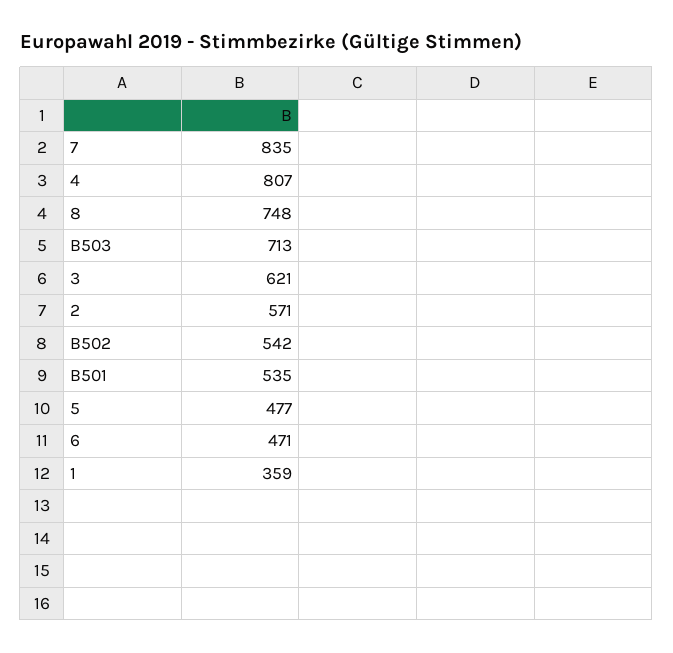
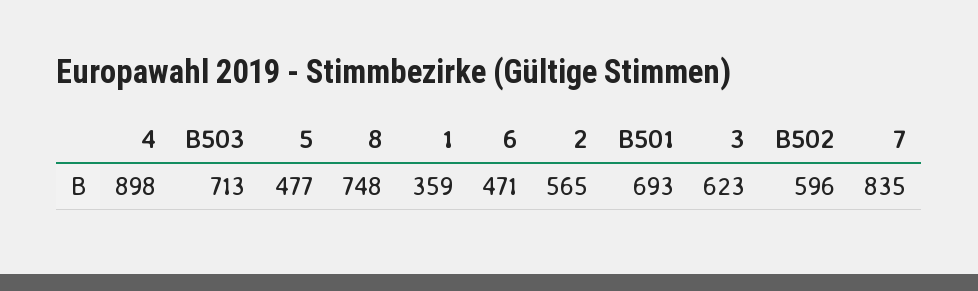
4: 807 -> 898
3: 621 -> 623
2: 571 -> 565
B502: 542 -> 596
B501: 535 -> 693

